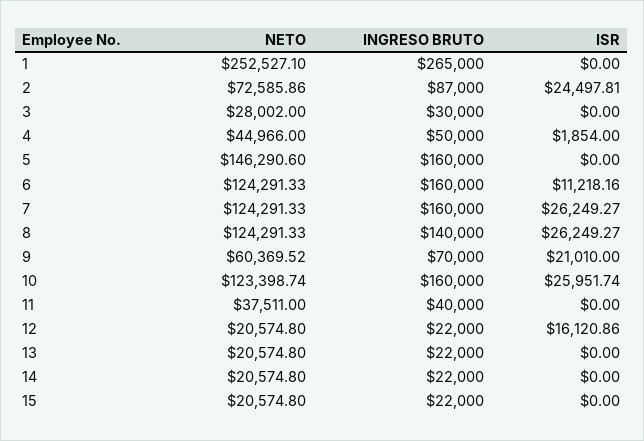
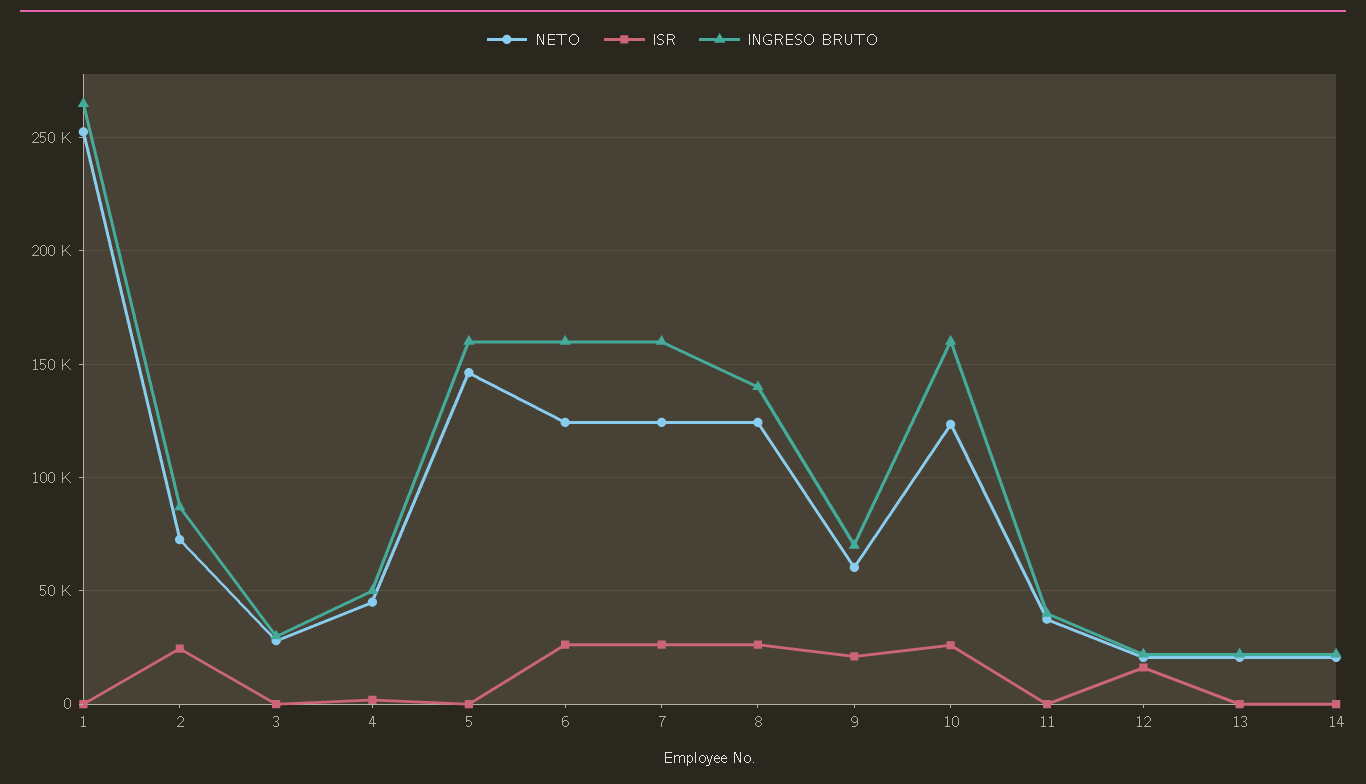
ISR, 6: 11218.16 -> 25000
NETO, 15: 20574.8 -> none
INGRESO BRUTO, 15: 22000 -> none
ISR, 15: 0 -> none

